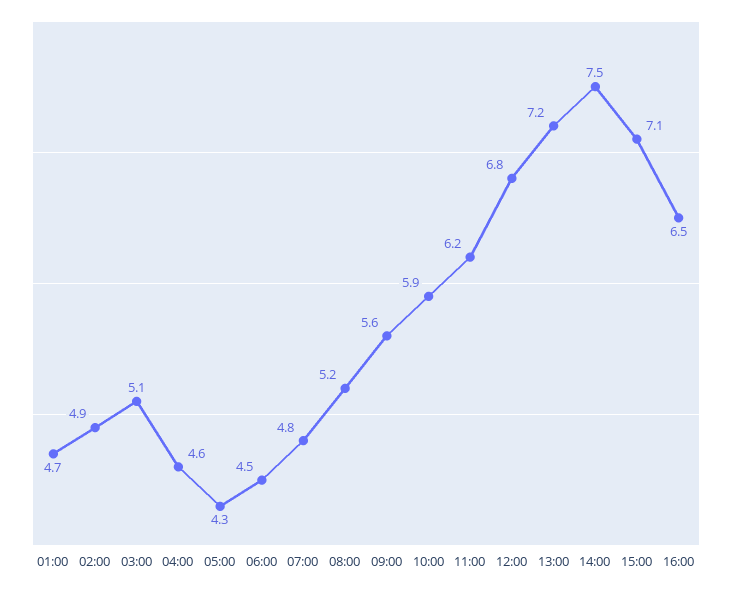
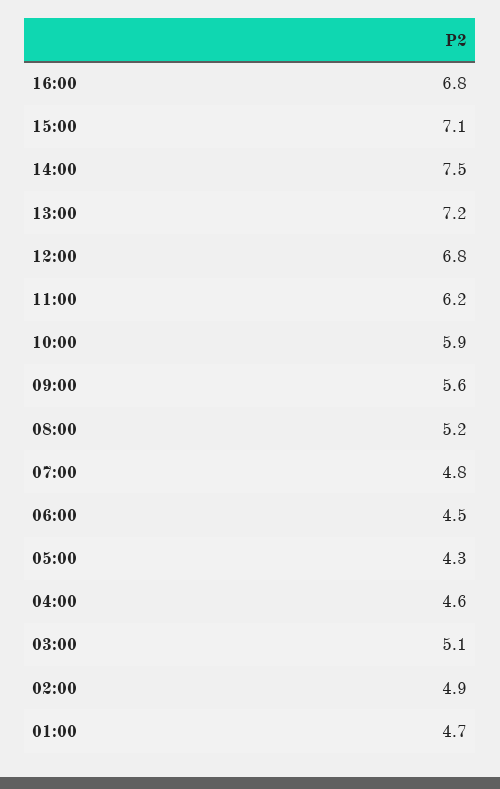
16:00: 6.5 -> 6.8

